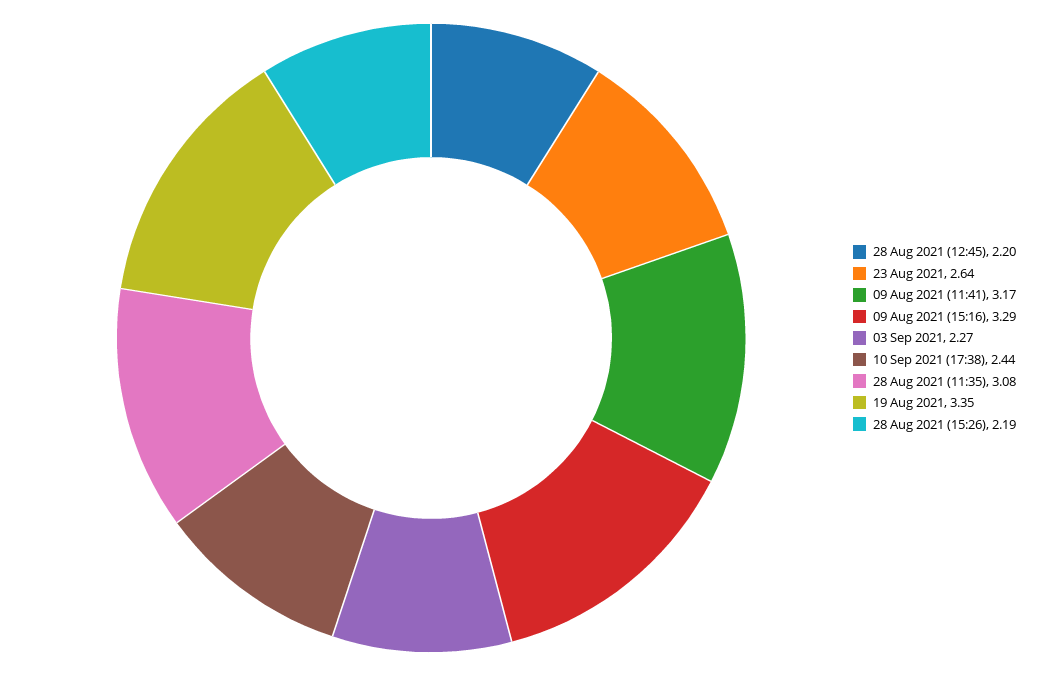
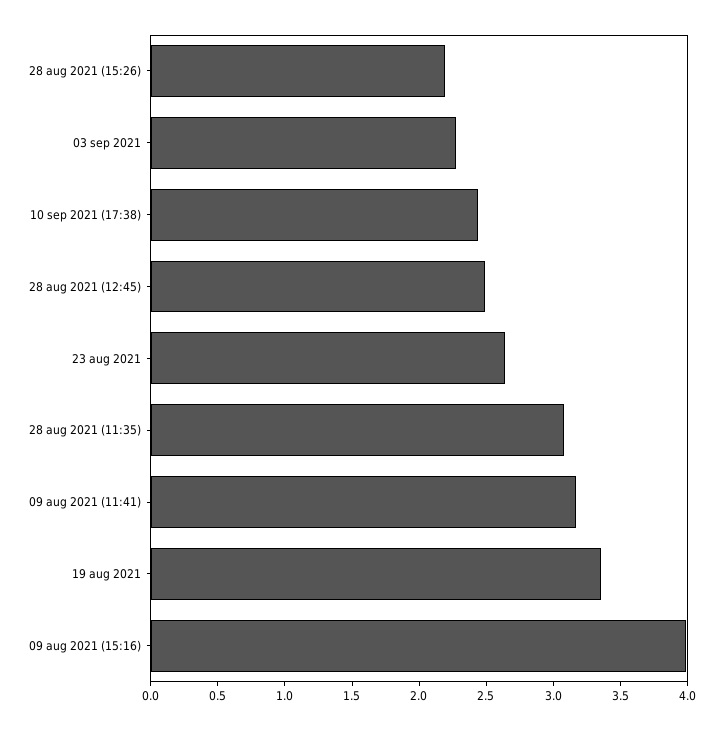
28 Aug 2021 (12:45): 2.2 -> 2.5
09 Aug 2021 (15:16): 3.29 -> 4

